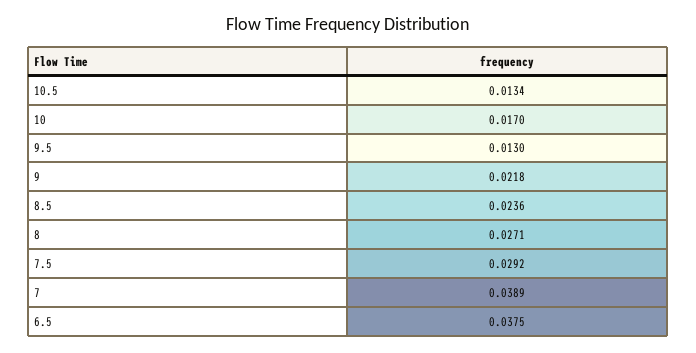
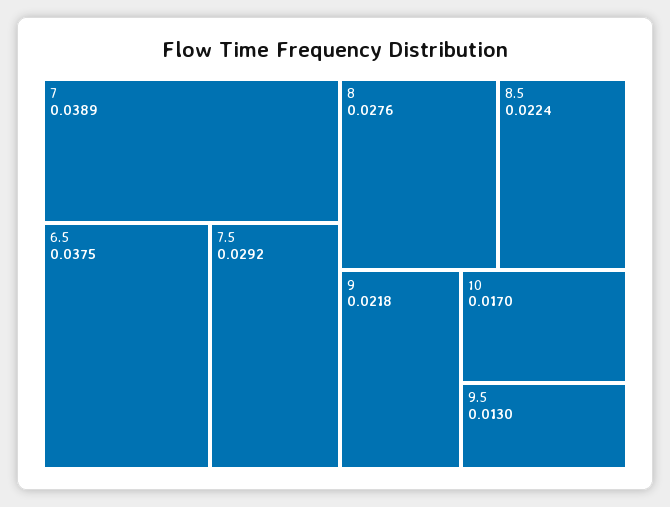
10.5: 0.0134 -> none
8.5: 0.0236 -> 0.0224
8: 0.0271 -> 0.0276

